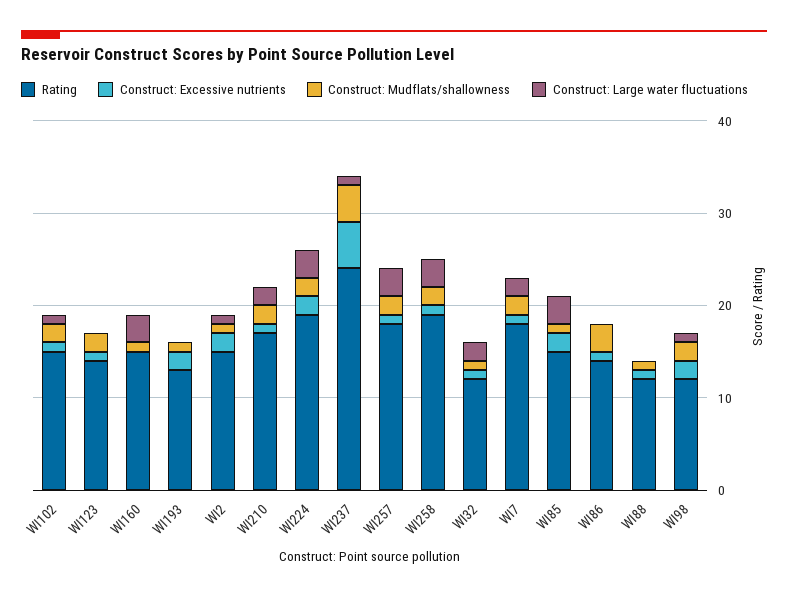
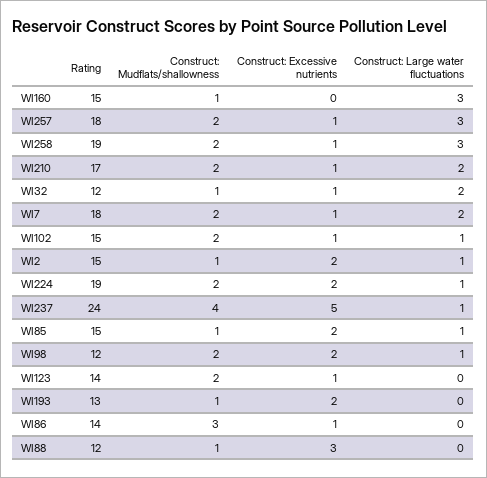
Construct: Large water fluctuations, WI224: 3 -> 1
Construct: Large water fluctuations, WI85: 3 -> 1
Construct: Excessive nutrients, WI88: 1 -> 3

